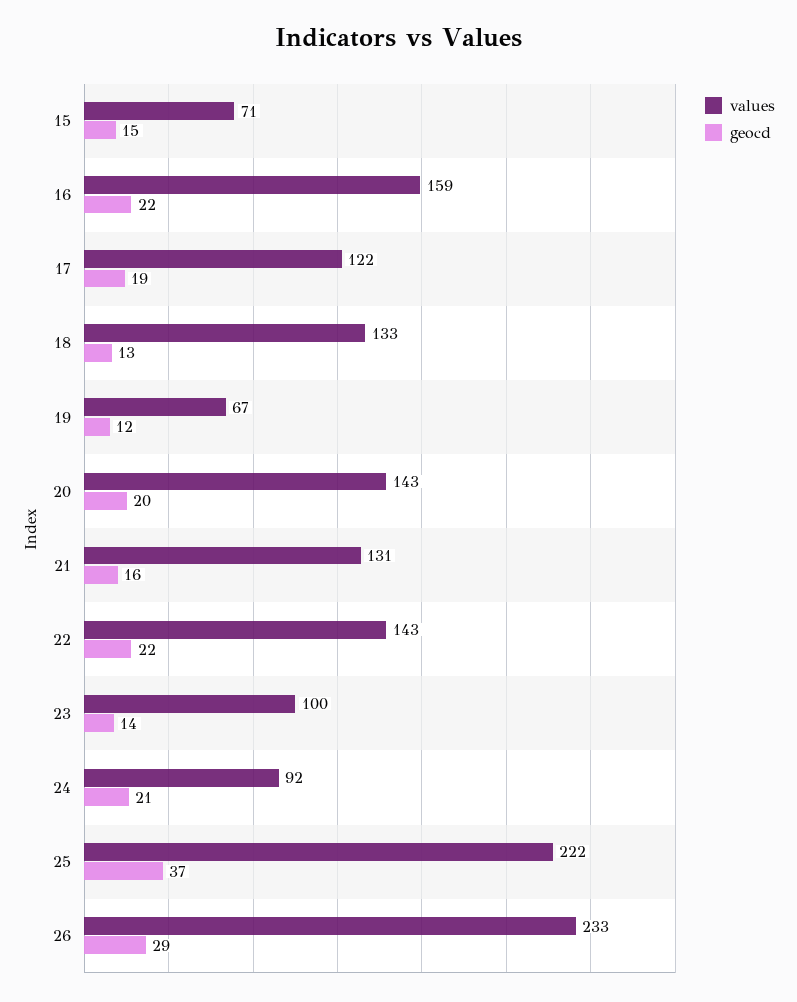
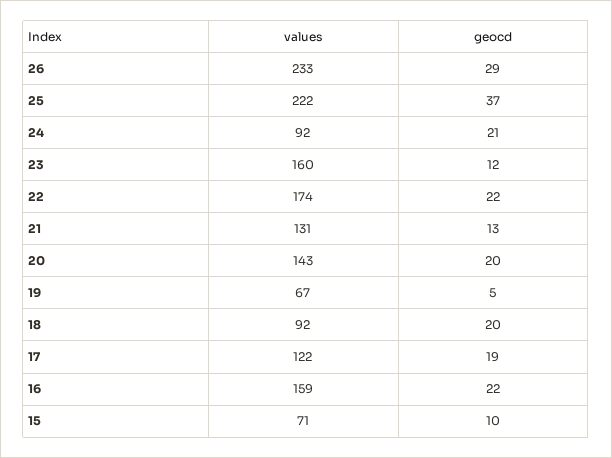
geocd, 15: 15 -> 10
values, 18: 133 -> 92
geocd, 18: 13 -> 20
geocd, 19: 12 -> 5
geocd, 21: 16 -> 13
values, 22: 143 -> 174
values, 23: 100 -> 160
geocd, 23: 14 -> 12

